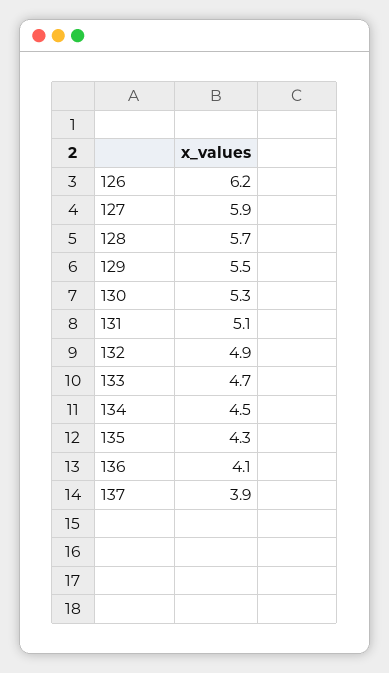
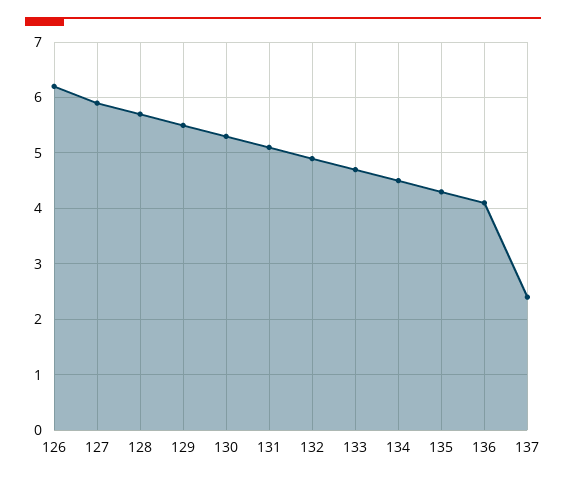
137: 3.9 -> 2.5

